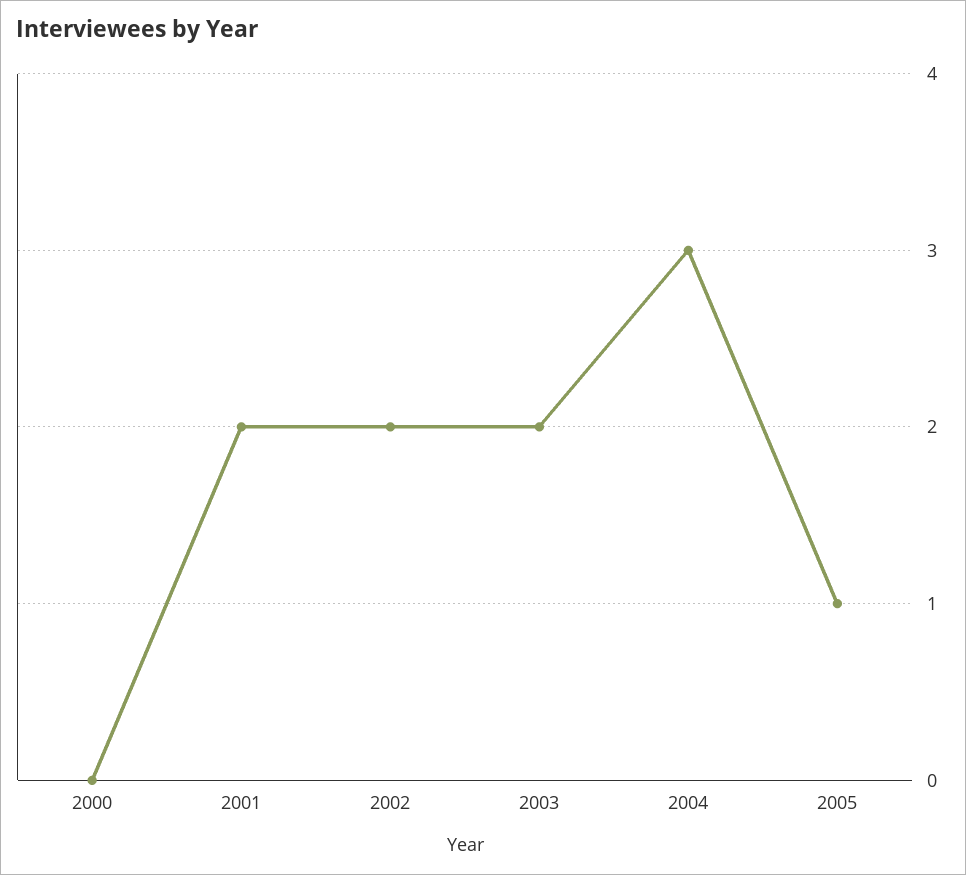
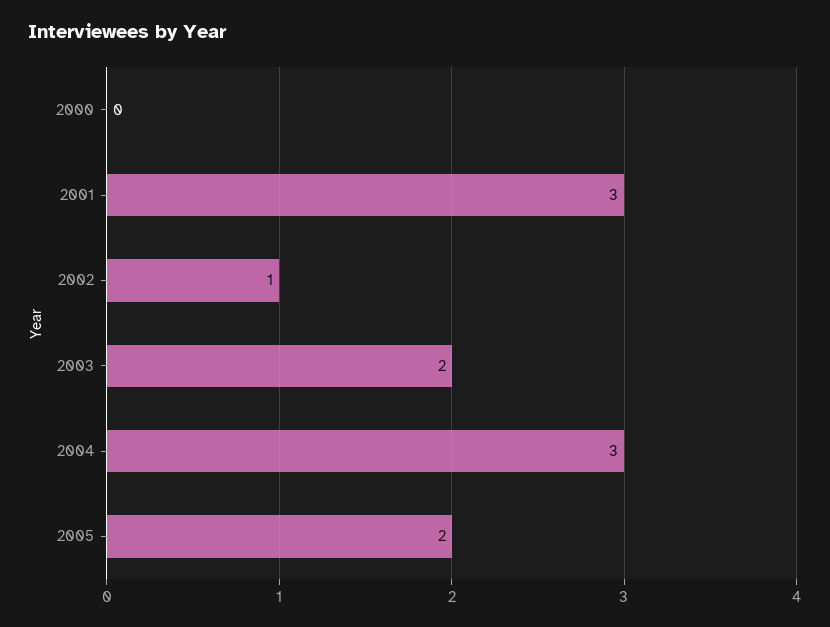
2001: 2 -> 3
2002: 2 -> 1
2005: 1 -> 2

